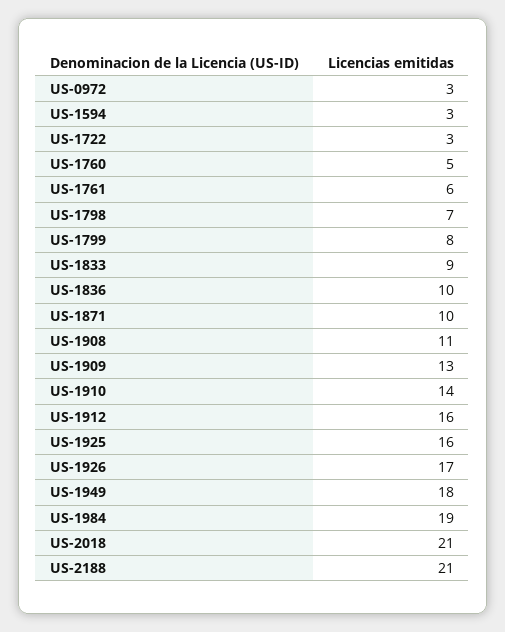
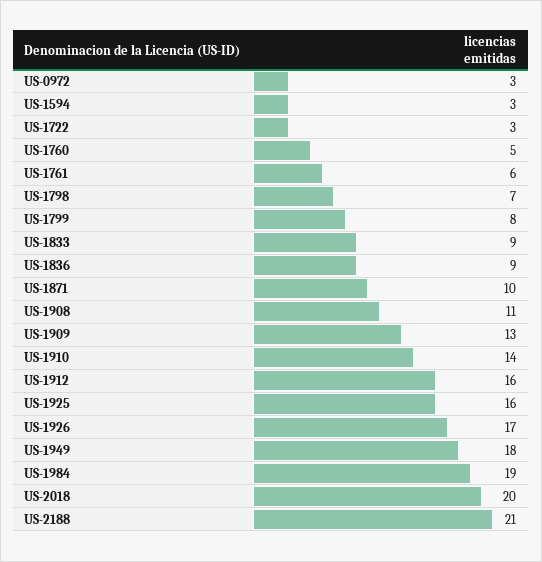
US-1836: 10 -> 9
US-2018: 21 -> 20

